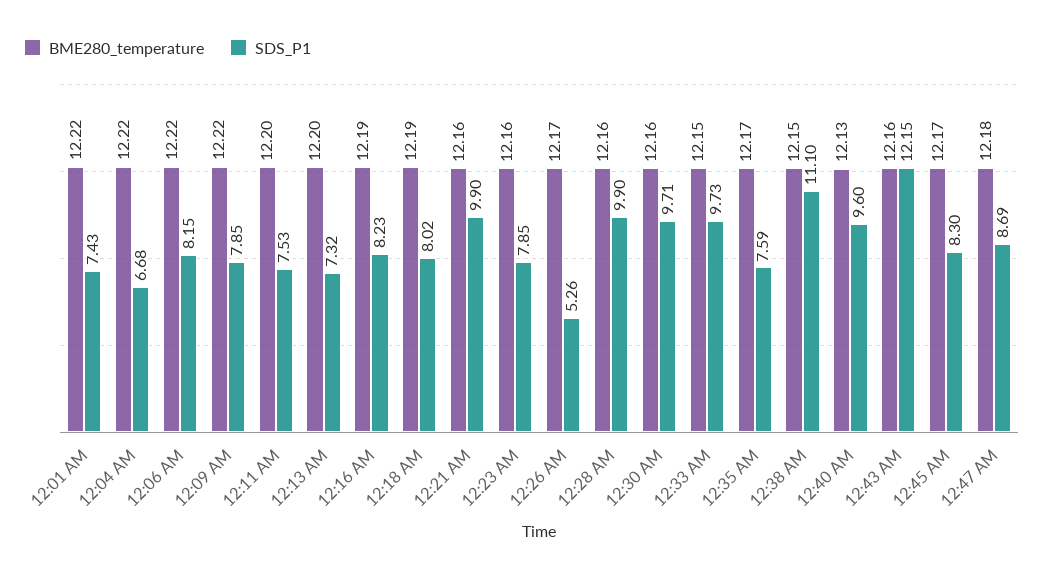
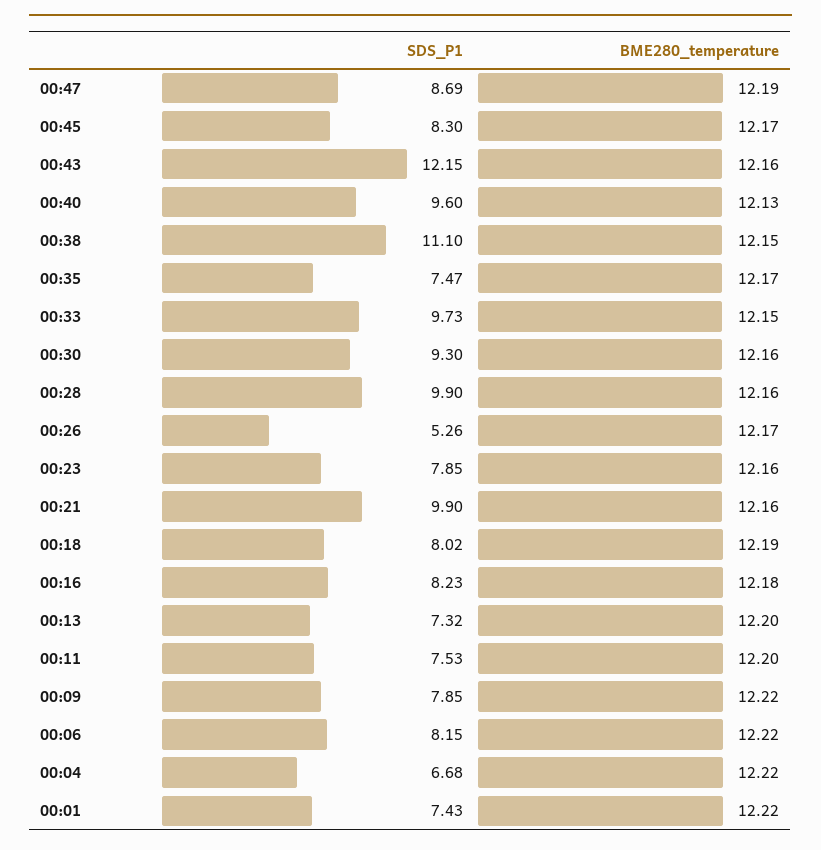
BME280_temperature, 12:16 AM: 12.19 -> 12.18
SDS_P1, 12:30 AM: 9.71 -> 9.3
SDS_P1, 12:35 AM: 7.59 -> 7.47
BME280_temperature, 12:47 AM: 12.18 -> 12.19

